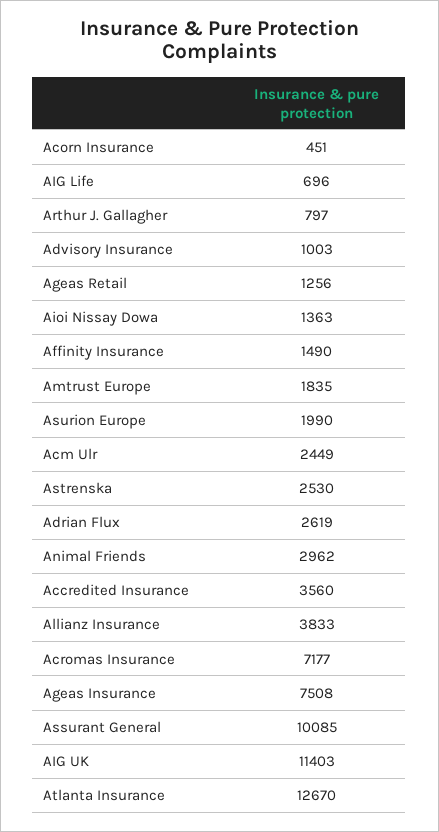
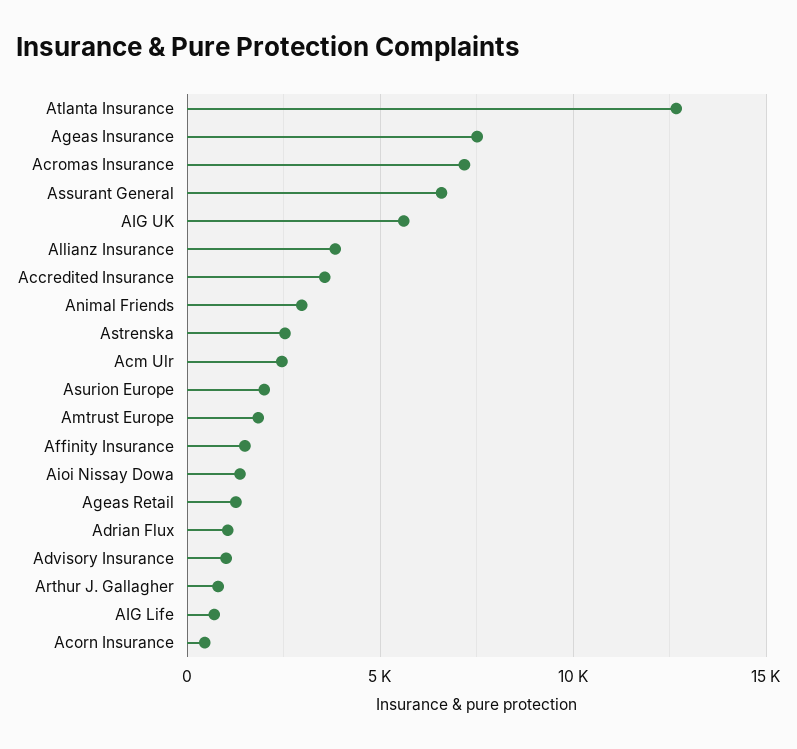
Adrian Flux: 2619 -> 1000
Assurant General: 10085 -> 6500
AIG UK: 11403 -> 5500

